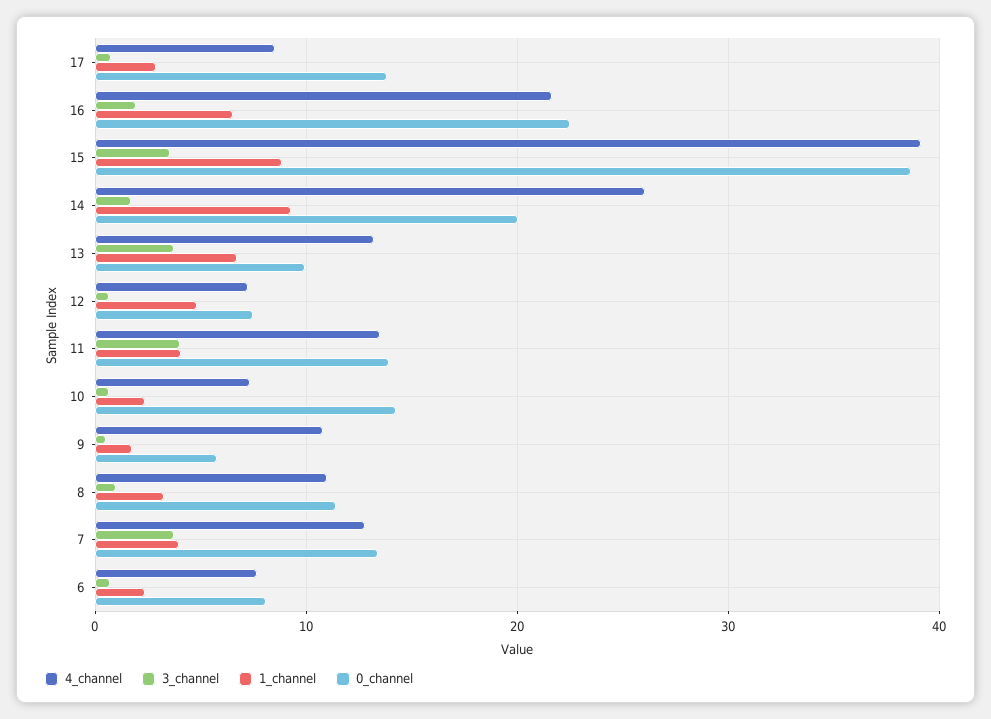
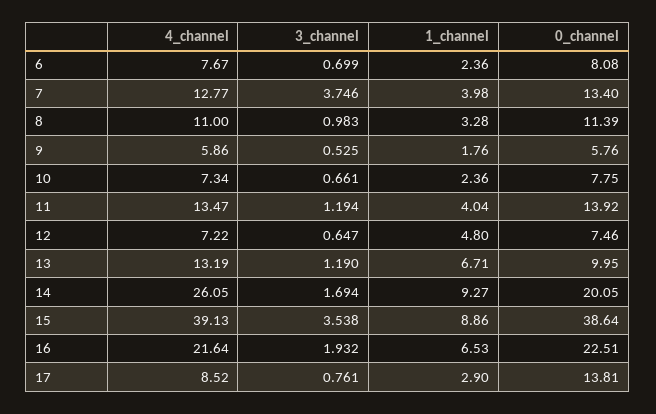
3_channel, 13: 4 -> 1.19
3_channel, 11: 4 -> 1.194
0_channel, 10: 14 -> 7.75
4_channel, 9: 11 -> 5.86

